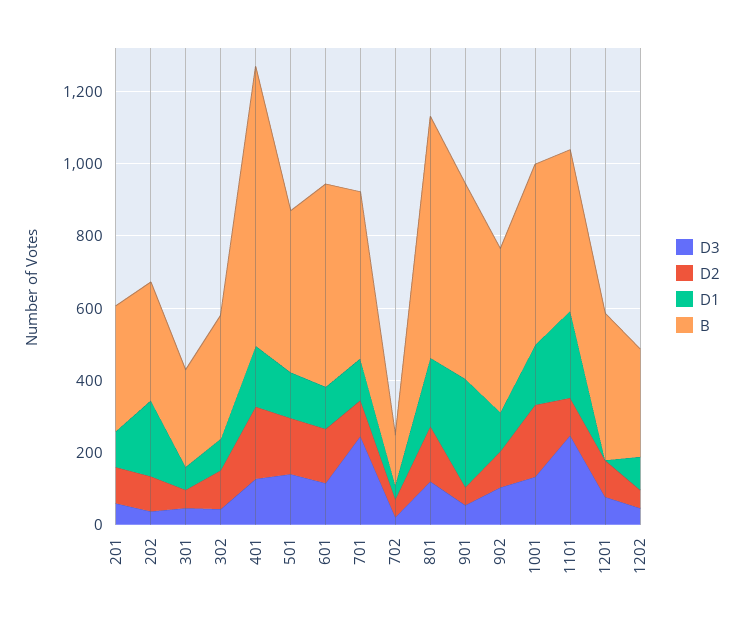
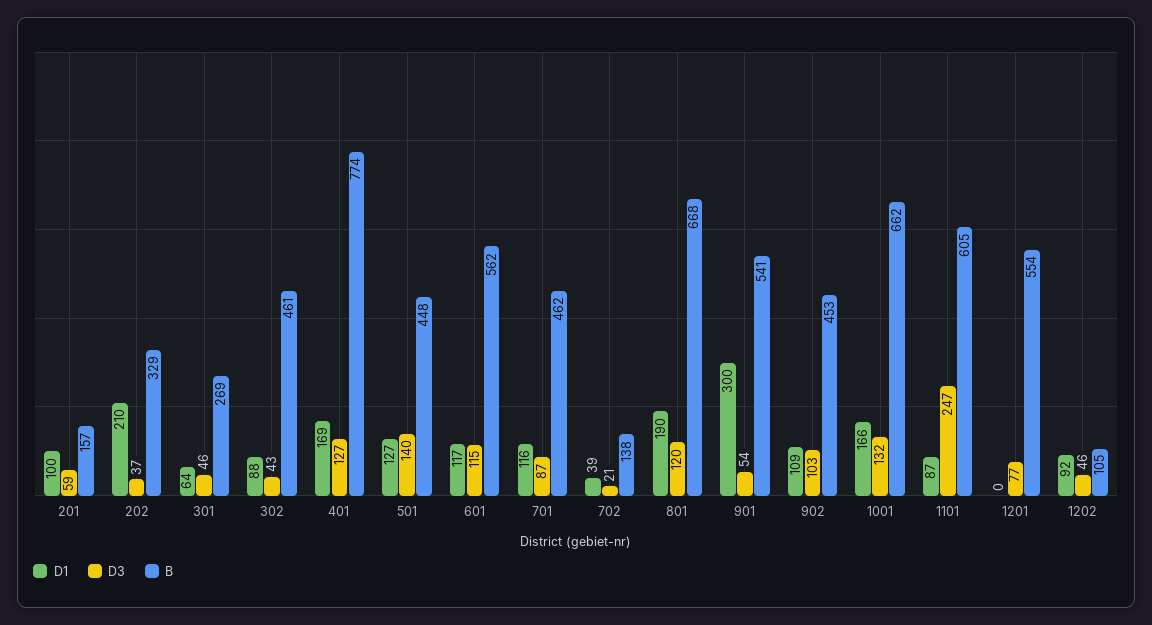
D2, 201: 100 -> none
B, 201: 350 -> 157
D2, 202: 100 -> none
D2, 301: 50 -> none
D2, 302: 100 -> none
B, 302: 350 -> 461
D2, 401: 200 -> none
D2, 501: 150 -> none
D2, 601: 150 -> none
D3, 701: 250 -> 87
D2, 701: 100 -> none
D2, 702: 50 -> none
D2, 801: 150 -> none
D2, 901: 50 -> none
D2, 902: 100 -> none
D2, 1001: 200 -> none
B, 1001: 500 -> 662
D2, 1101: 100 -> none
D1, 1101: 250 -> 87
B, 1101: 450 -> 605
D2, 1201: 100 -> none
B, 1201: 400 -> 554
D2, 1202: 50 -> none
B, 1202: 300 -> 105

